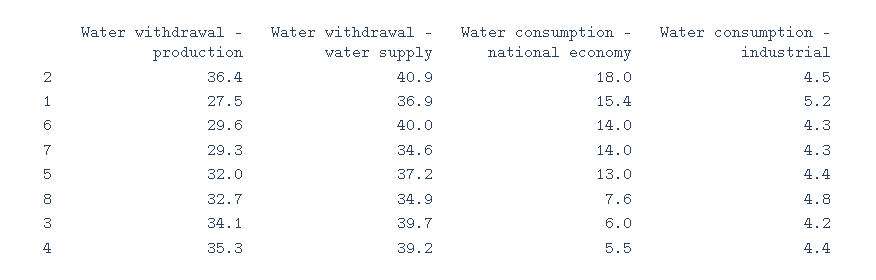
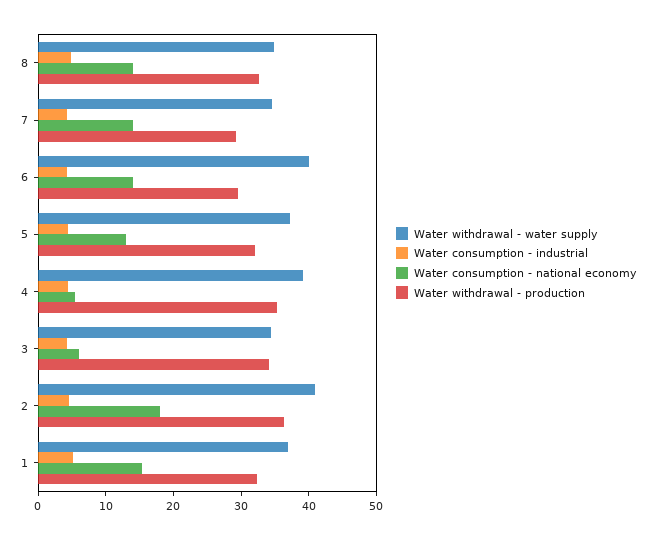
Water withdrawal - production, 1: 27.5 -> 32
Water consumption - national economy, 8: 7.6 -> 14
Water withdrawal - water supply, 3: 39.7 -> 34

